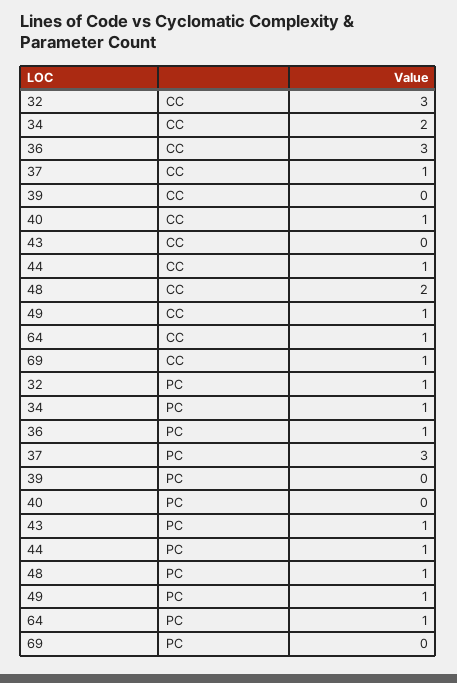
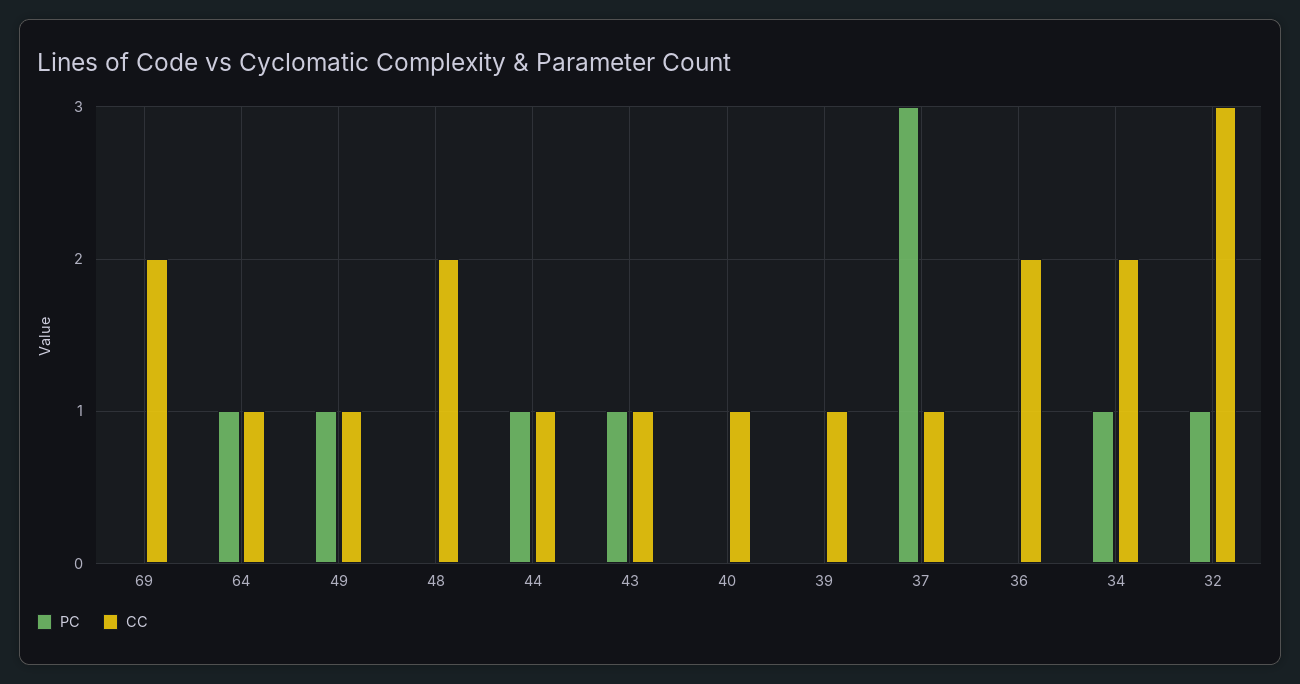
CC, 36: 3 -> 2
CC, 39: 0 -> 1
CC, 43: 0 -> 1
CC, 69: 1 -> 2
PC, 36: 1 -> 0
PC, 48: 1 -> 0

